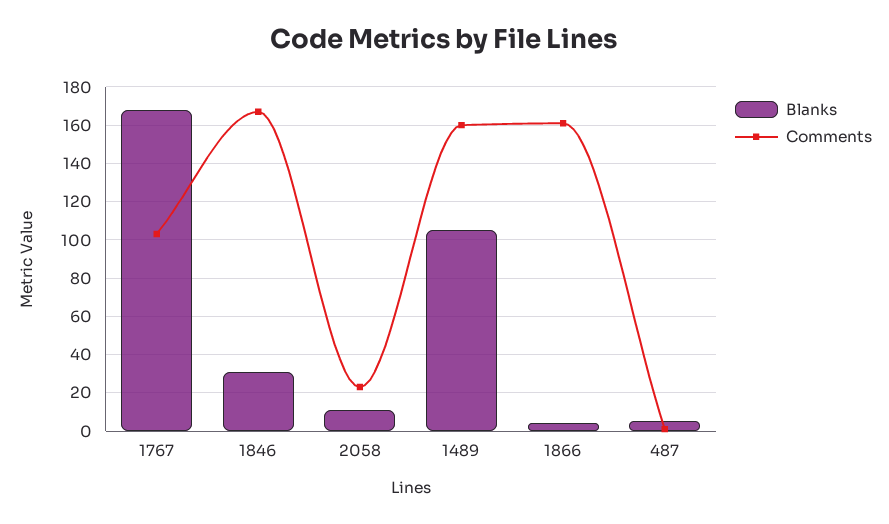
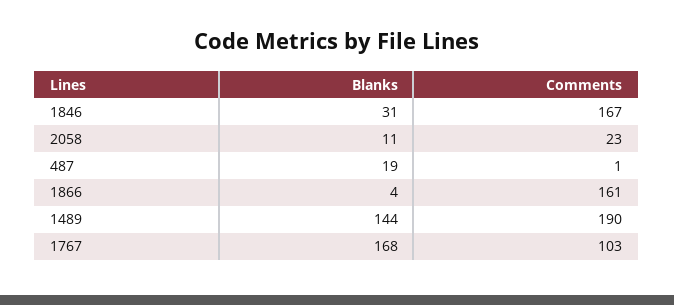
Blanks, 1489: 105 -> 144
Comments, 1489: 160 -> 190
Blanks, 487: 5 -> 19

